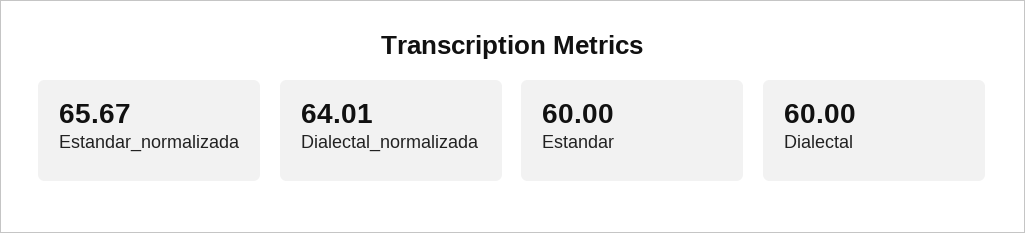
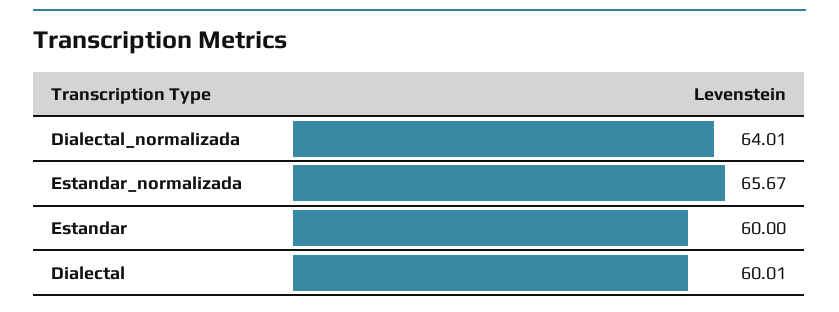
Dialectal: 60 -> 60.01

